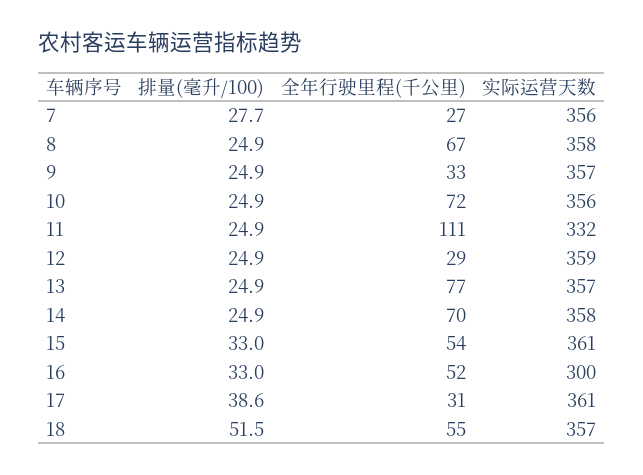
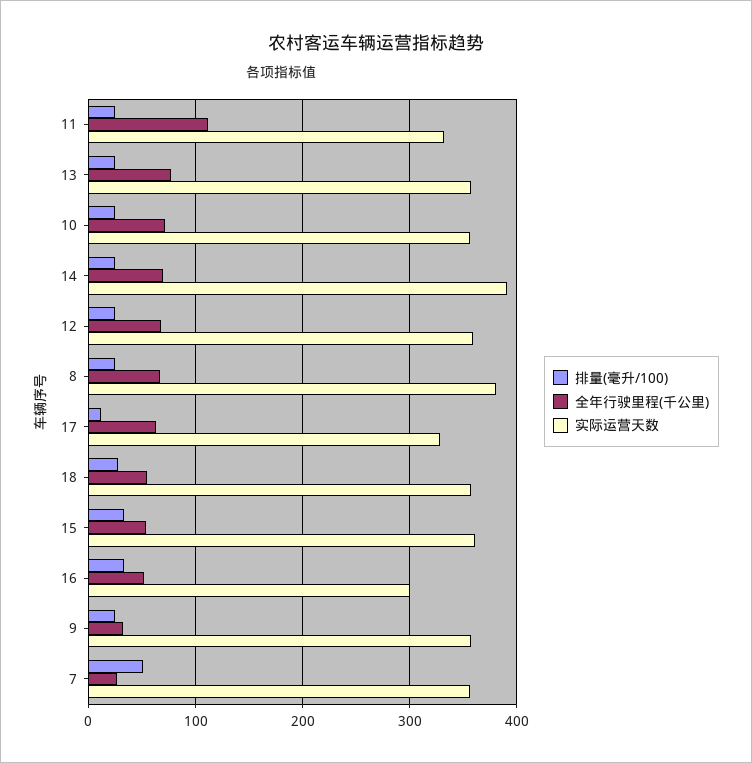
排量(毫升/100), 7: 27.7 -> 50
实际运营天数, 8: 358 -> 380
全年行驶里程(千公里), 12: 29 -> 70
实际运营天数, 14: 358 -> 390
排量(毫升/100), 17: 38.6 -> 10
全年行驶里程(千公里), 17: 31 -> 60
实际运营天数, 17: 361 -> 330
排量(毫升/100), 18: 51.5 -> 30

